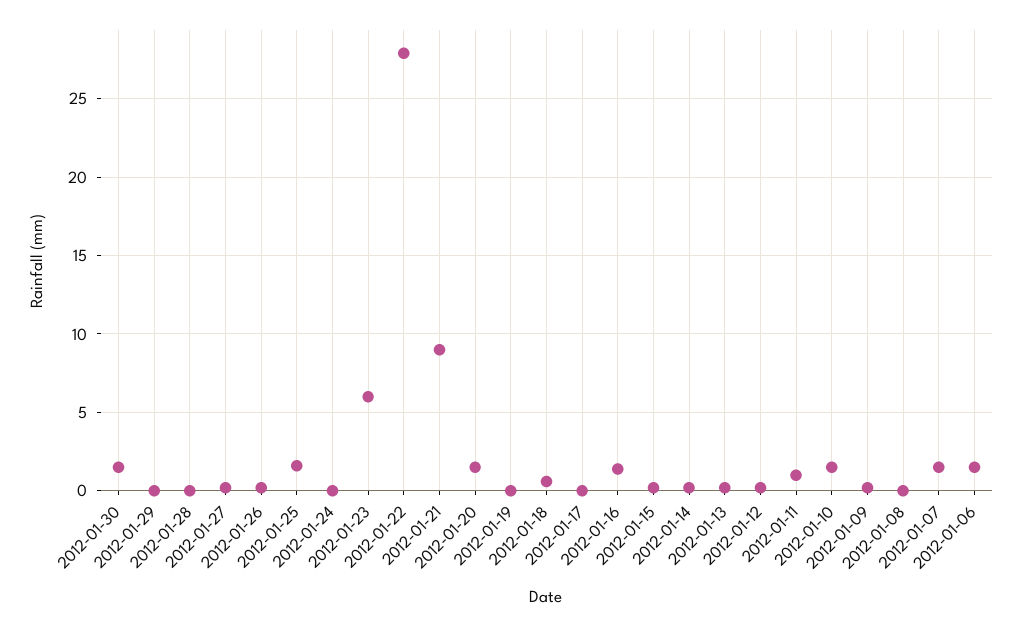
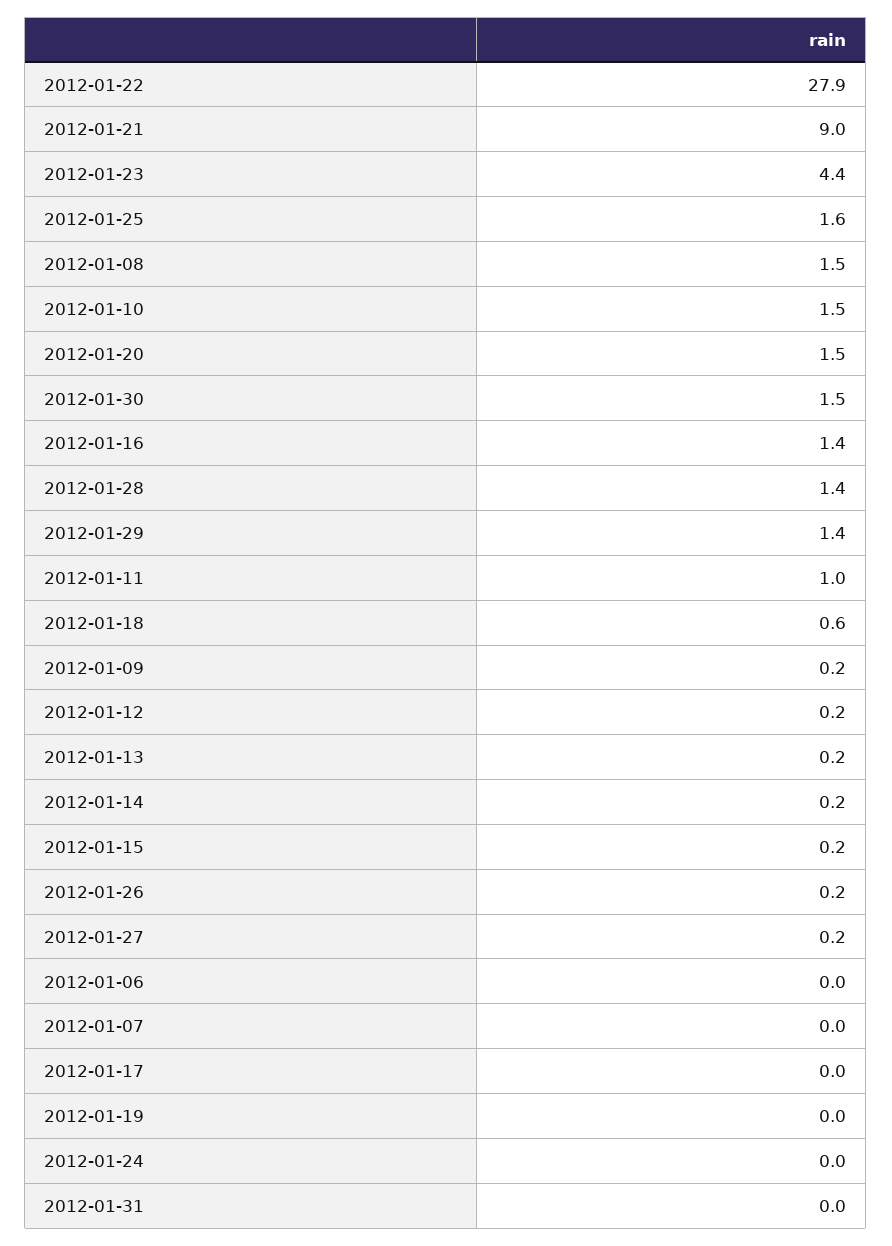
2012-01-29: 0 -> 1.4
2012-01-28: 0 -> 1.4
2012-01-23: 6 -> 4.4
2012-01-08: 0 -> 1.5
2012-01-07: 1.5 -> 0
2012-01-06: 1.5 -> 0
2012-01-31: none -> 0

